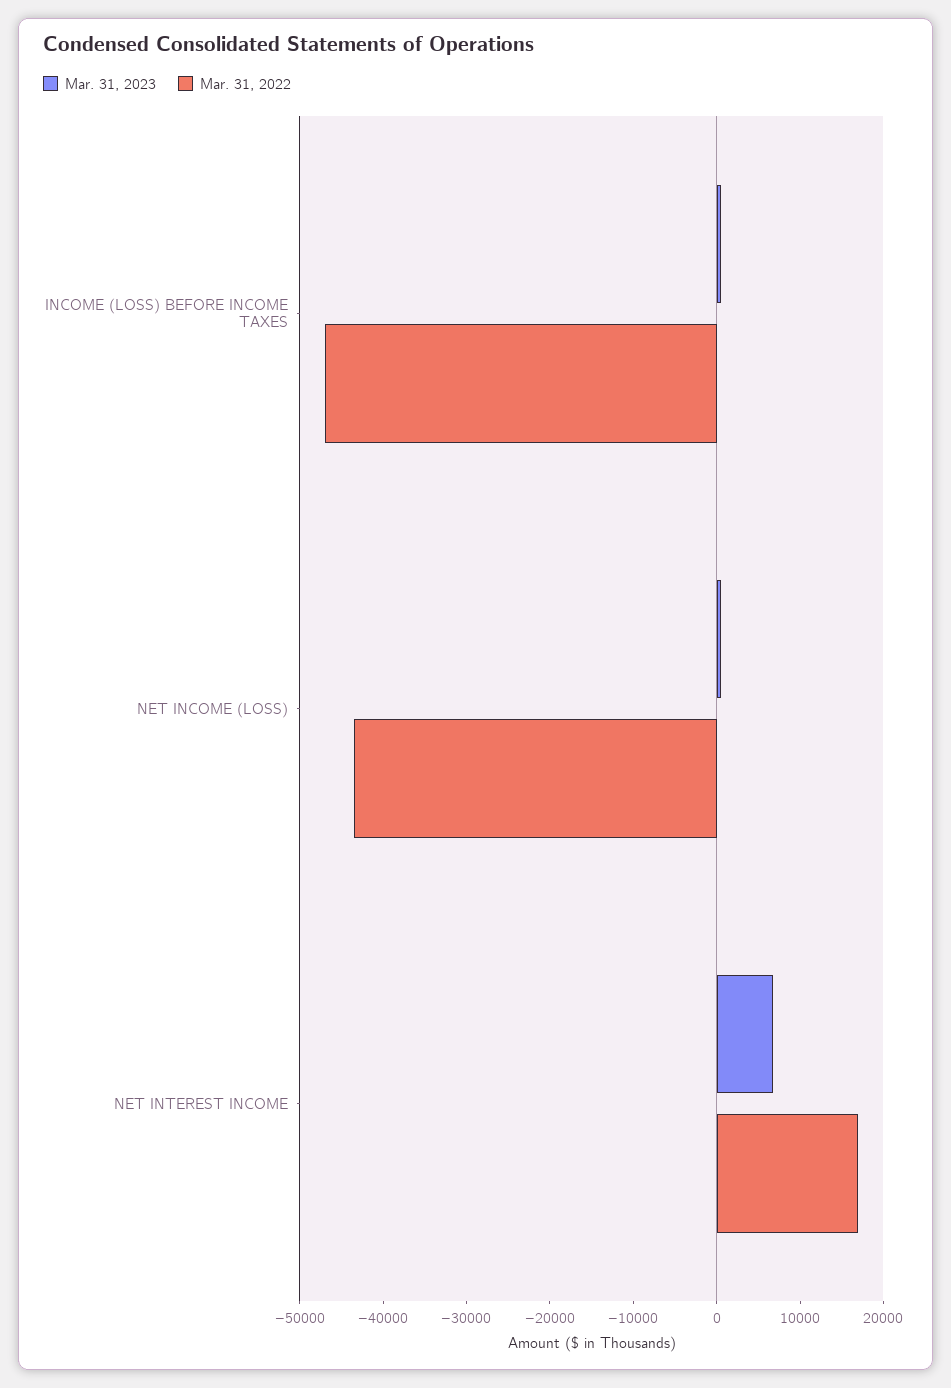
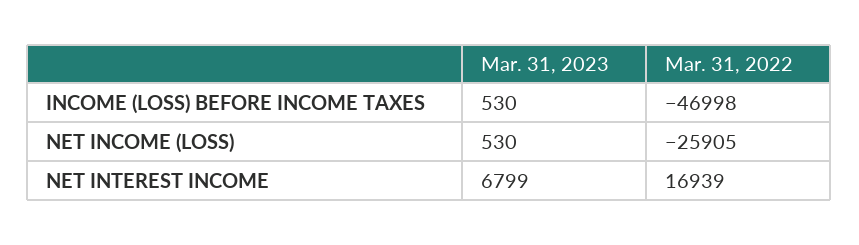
Mar. 31, 2022, NET INCOME (LOSS): -44000 -> -25905

